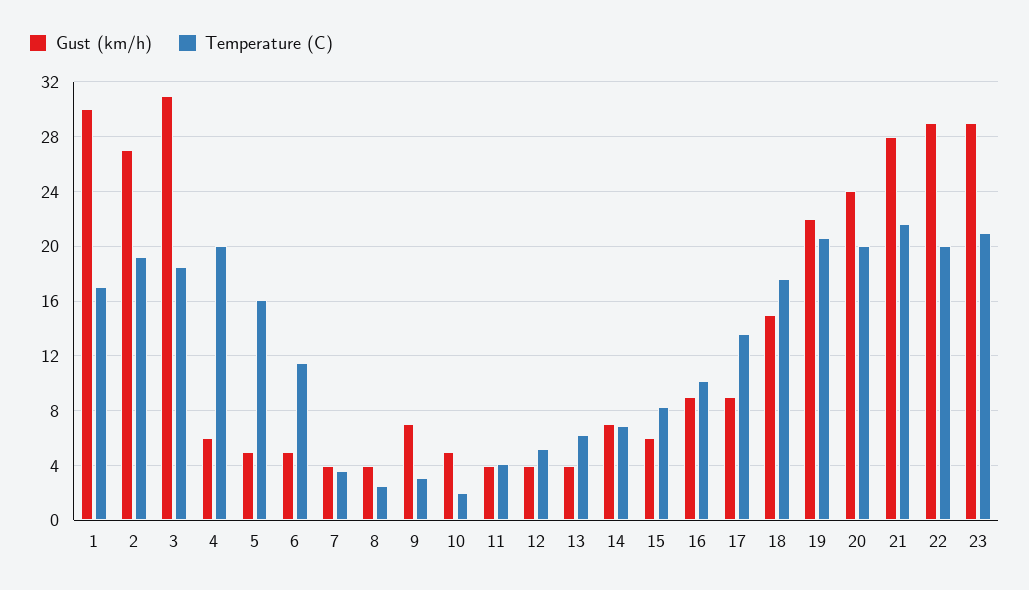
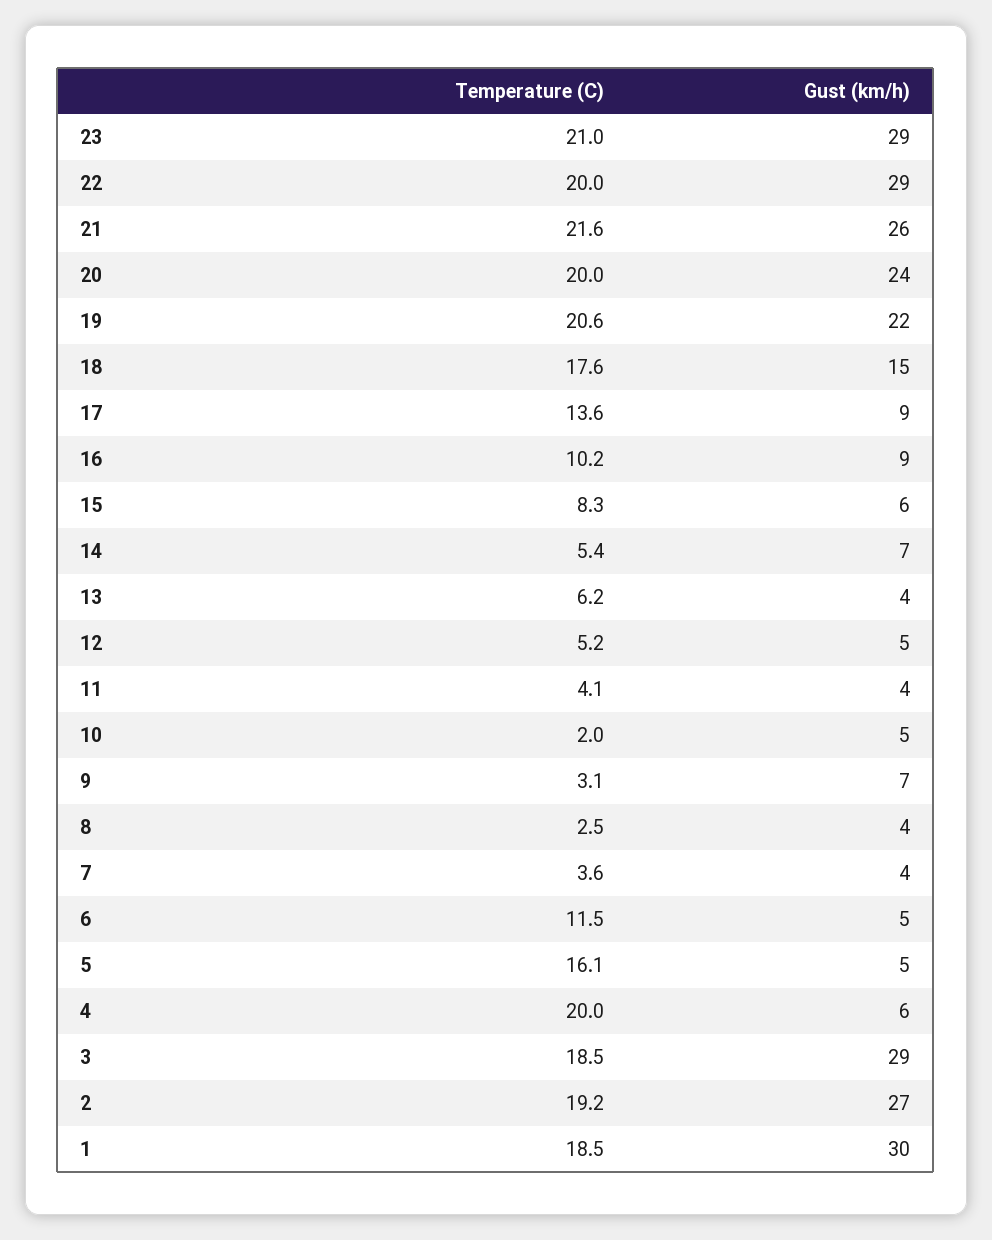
Temperature (C), 1: 17 -> 18.5
Gust (km/h), 3: 31 -> 29
Gust (km/h), 12: 4 -> 5
Temperature (C), 14: 7 -> 5.4
Gust (km/h), 21: 28 -> 26

